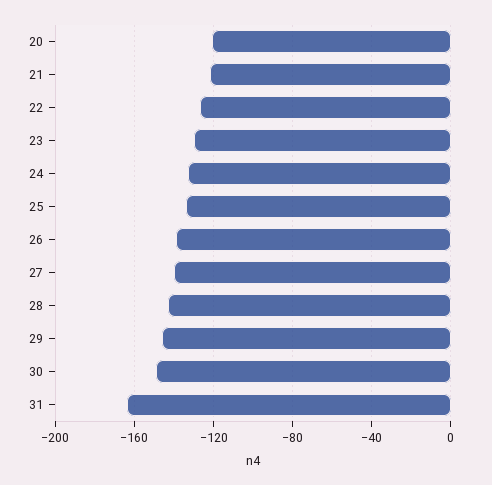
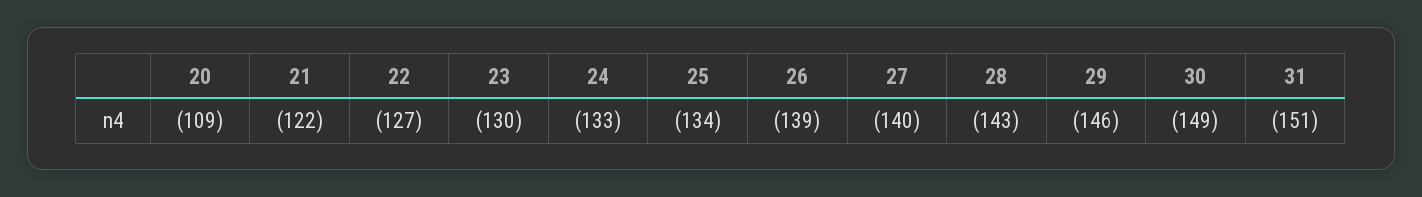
20: -120 -> -109
31: -165 -> -151

